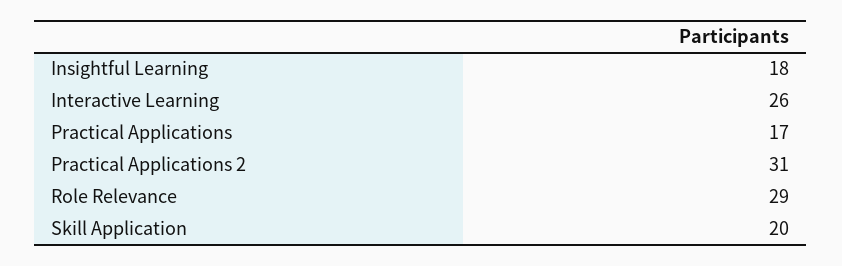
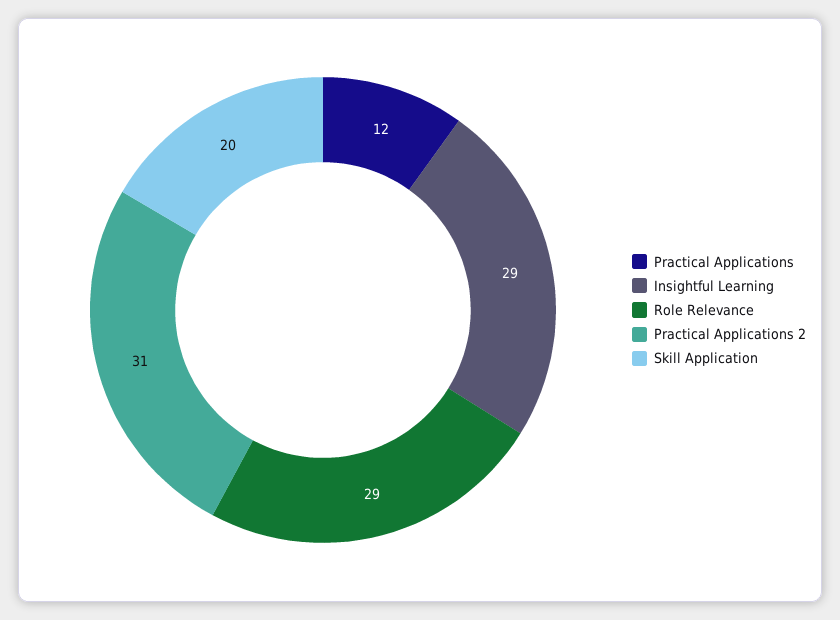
Insightful Learning: 18 -> 29
Interactive Learning: 26 -> none
Practical Applications: 17 -> 12

